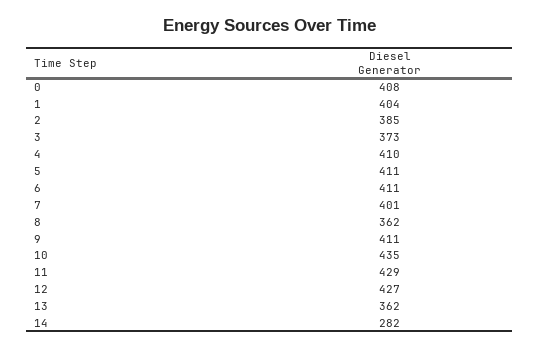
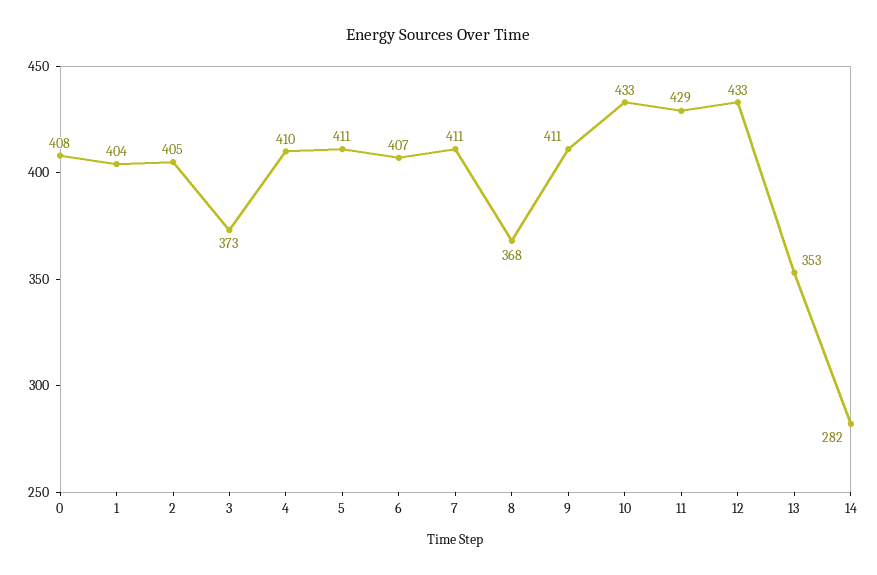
2: 385 -> 405
6: 411 -> 407
7: 401 -> 411
8: 362 -> 368
10: 435 -> 433
12: 427 -> 433
13: 362 -> 353

